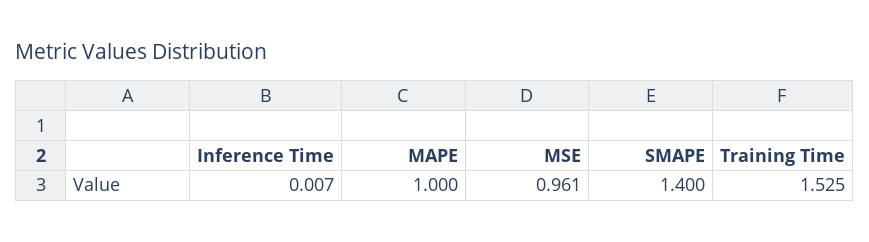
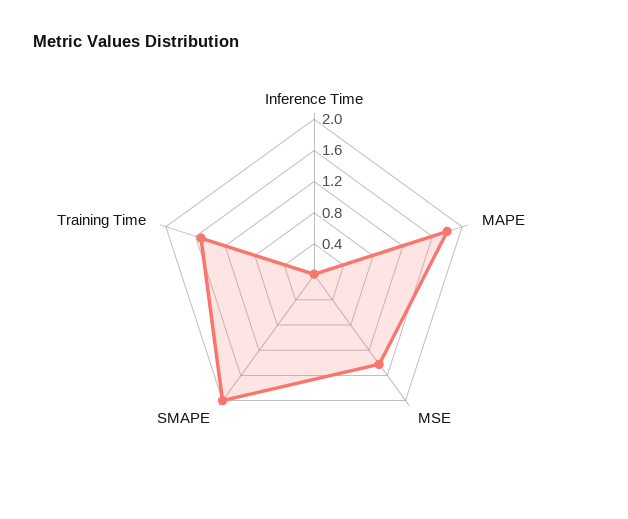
MAPE: 1 -> 1.8
MSE: 0.961 -> 1.4
SMAPE: 1.4 -> 2

